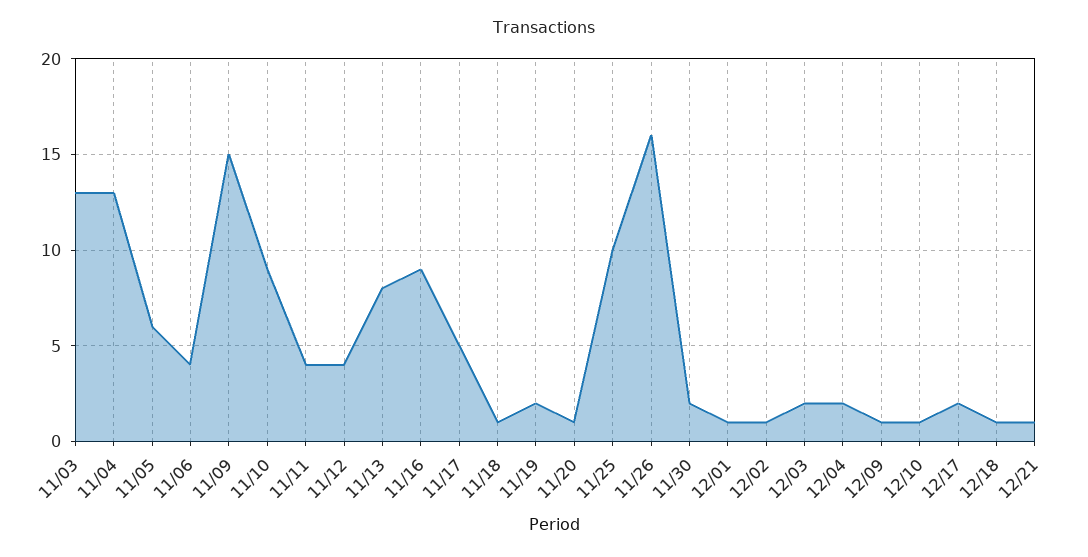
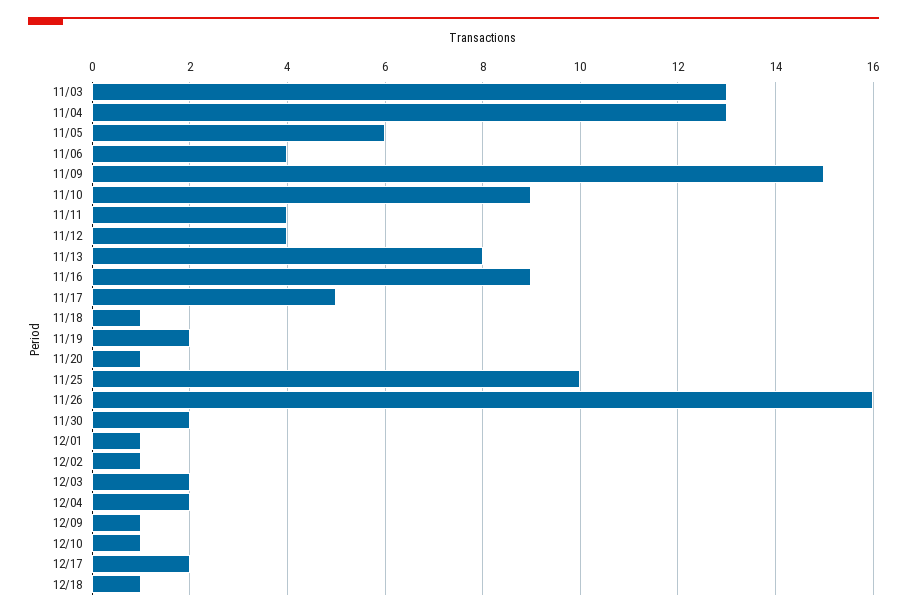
12/21: 1 -> none

